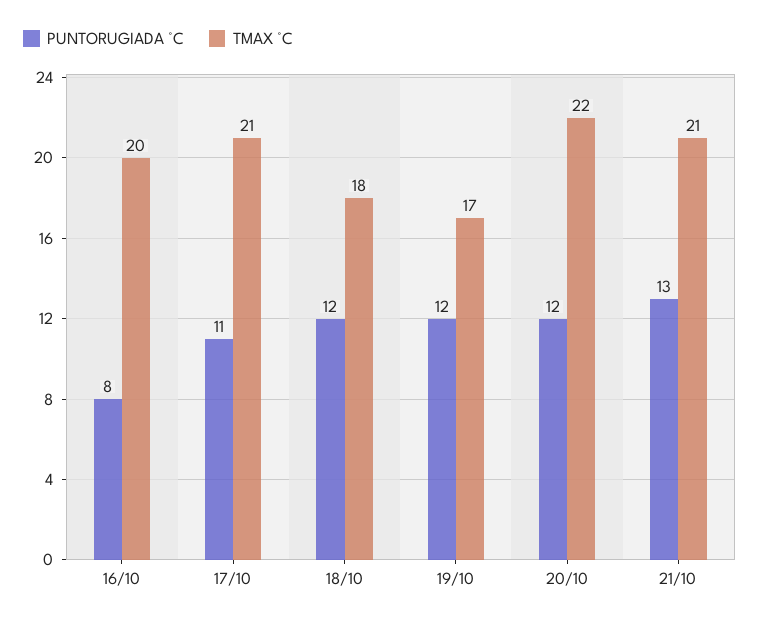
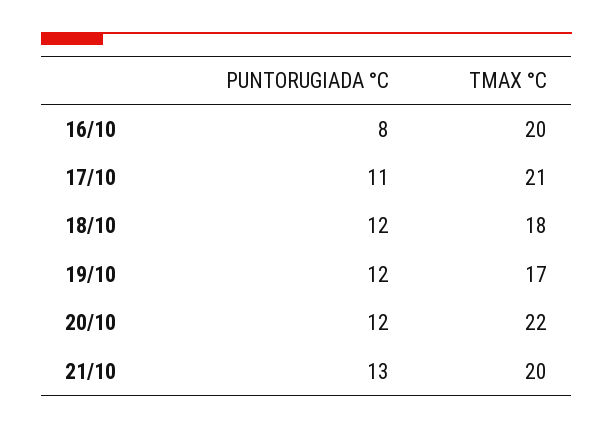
TMAX °C, 21/10: 21 -> 20

